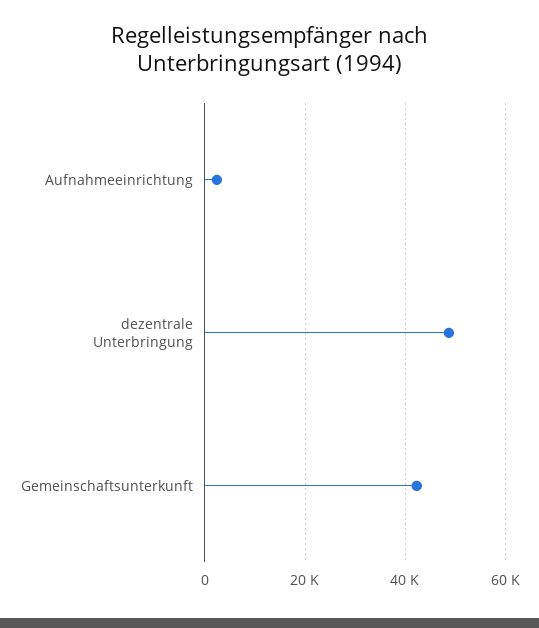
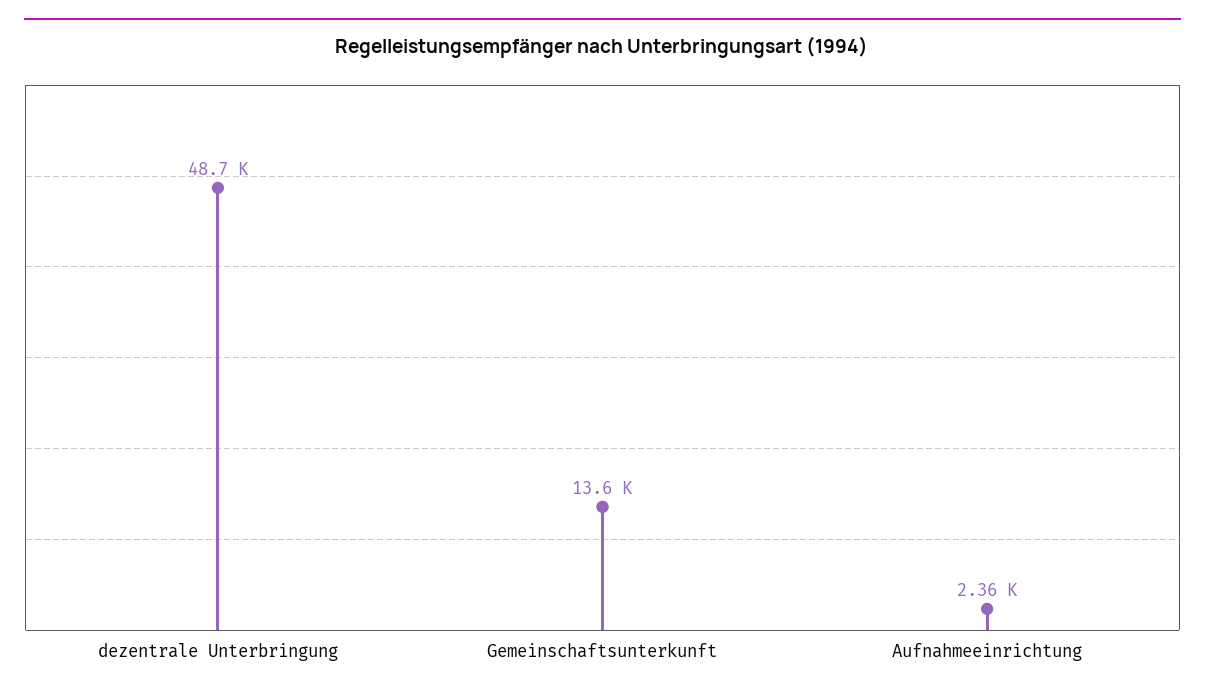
Gemeinschaftsunterkunft: 42000 -> 13600

